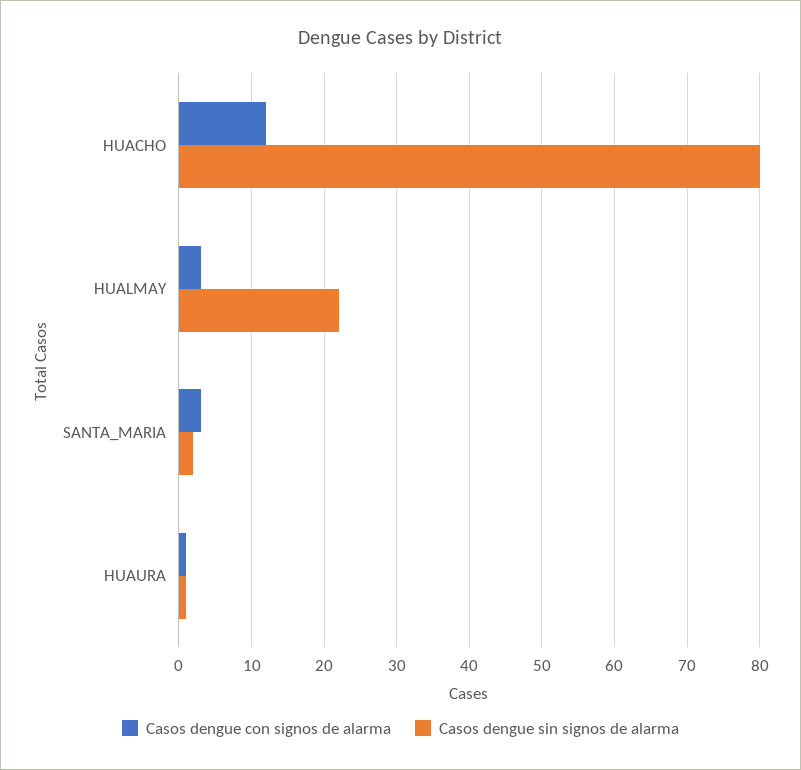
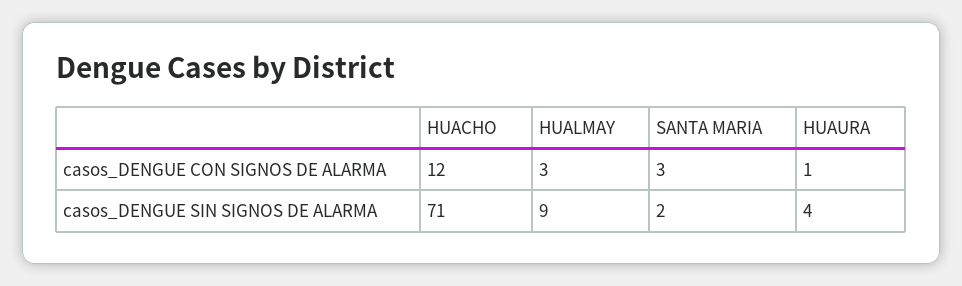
Casos dengue sin signos de alarma, HUACHO: 80 -> 71
Casos dengue sin signos de alarma, HUALMAY: 22 -> 9
Casos dengue sin signos de alarma, HUAURA: 1 -> 4

